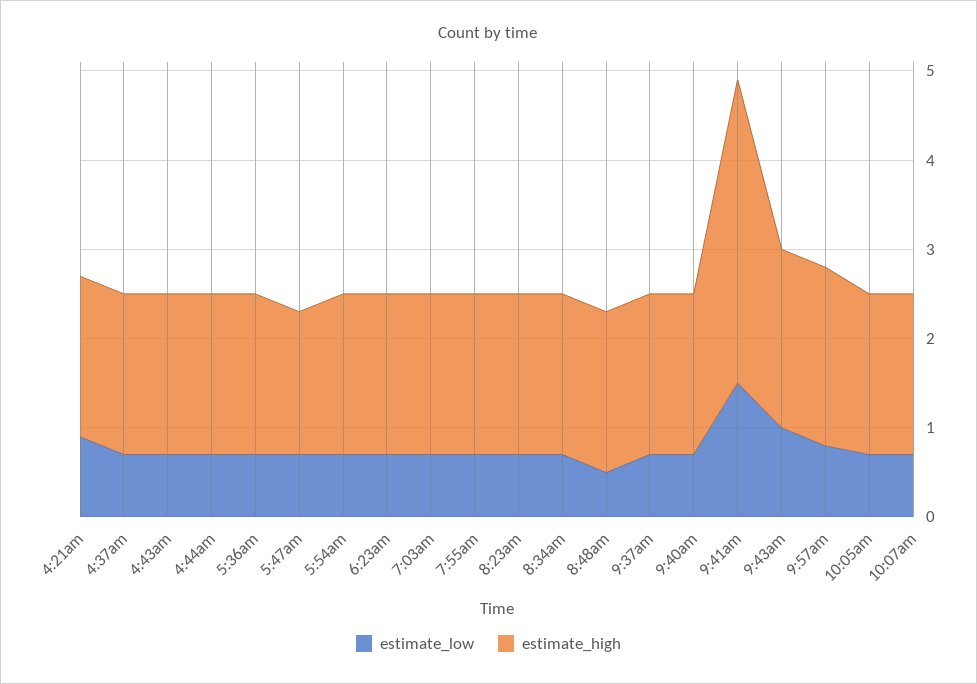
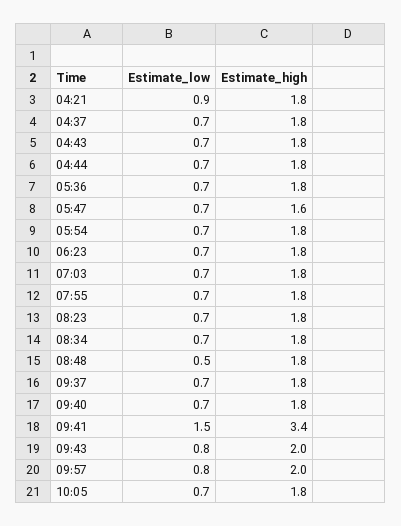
estimate_low, 9:43am: 1 -> 0.8
estimate_low, 10:07am: 0.7 -> none
estimate_high, 10:07am: 1.8 -> none

